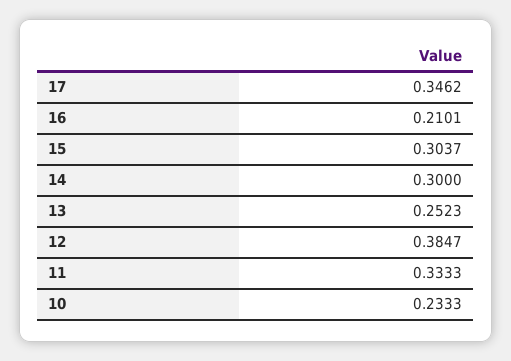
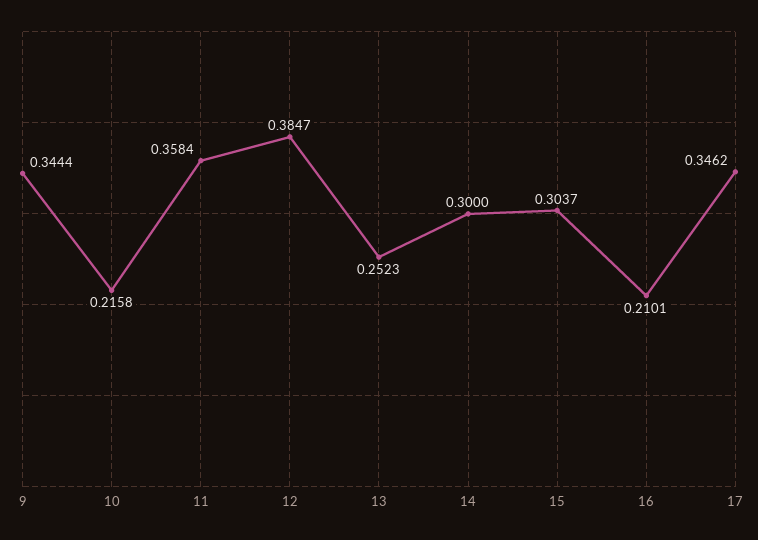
11: 0.3333 -> 0.3584
10: 0.2333 -> 0.2158
9: none -> 0.3444

